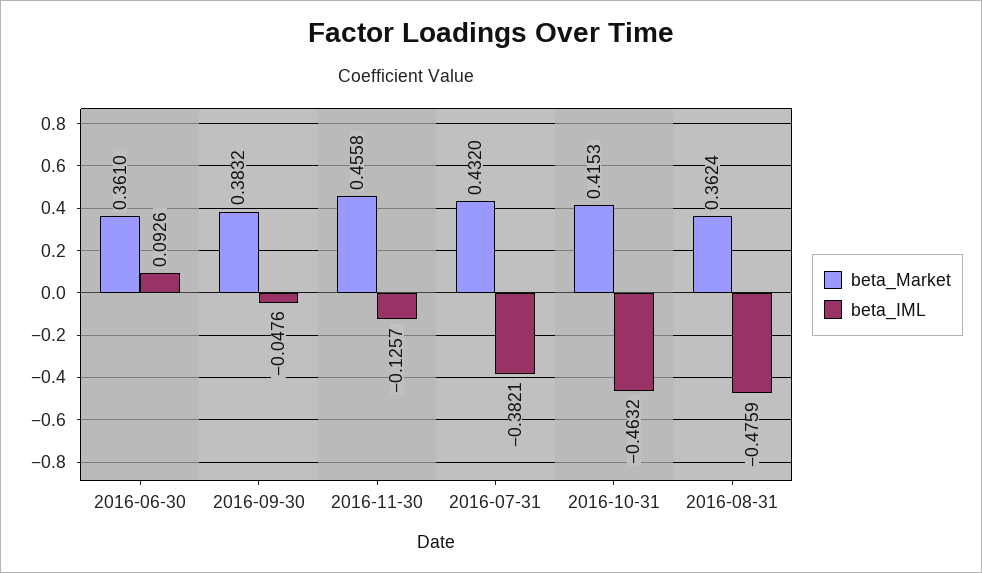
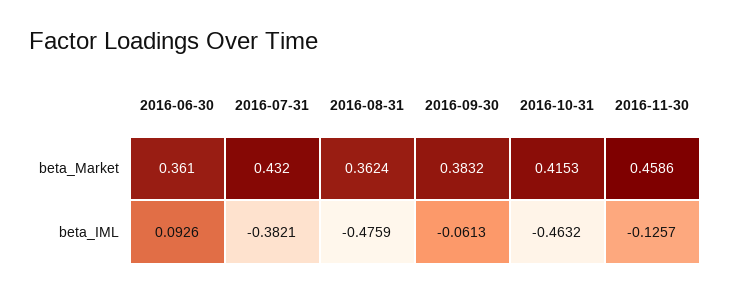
beta_IML, 2016-09-30: -0.0476 -> -0.0613
beta_Market, 2016-11-30: 0.4558 -> 0.4586

